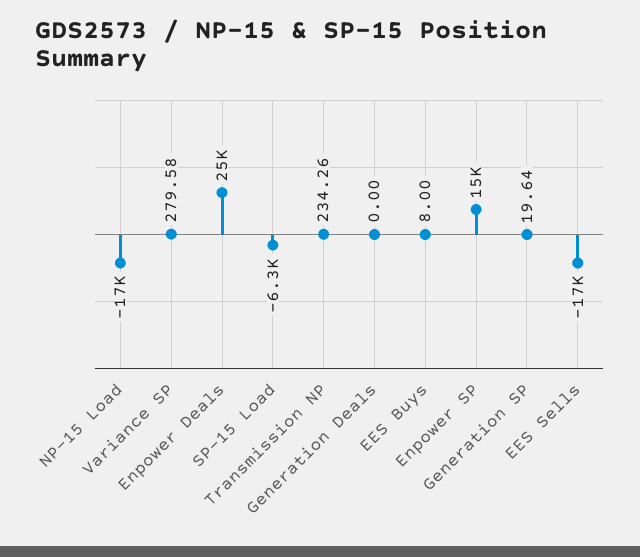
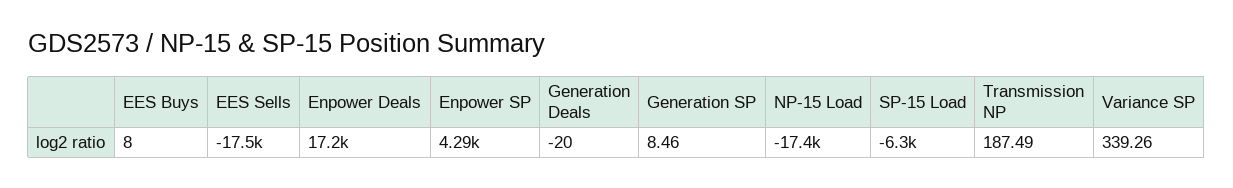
Variance SP: 279.58 -> 339.26
Enpower Deals: 25000 -> 17200
Transmission NP: 234.26 -> 187.49
Generation Deals: 0 -> -20
Enpower SP: 15000 -> 4290
Generation SP: 19.64 -> 8.46

